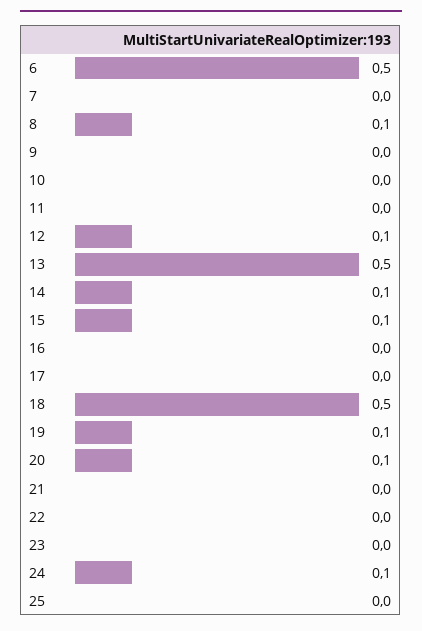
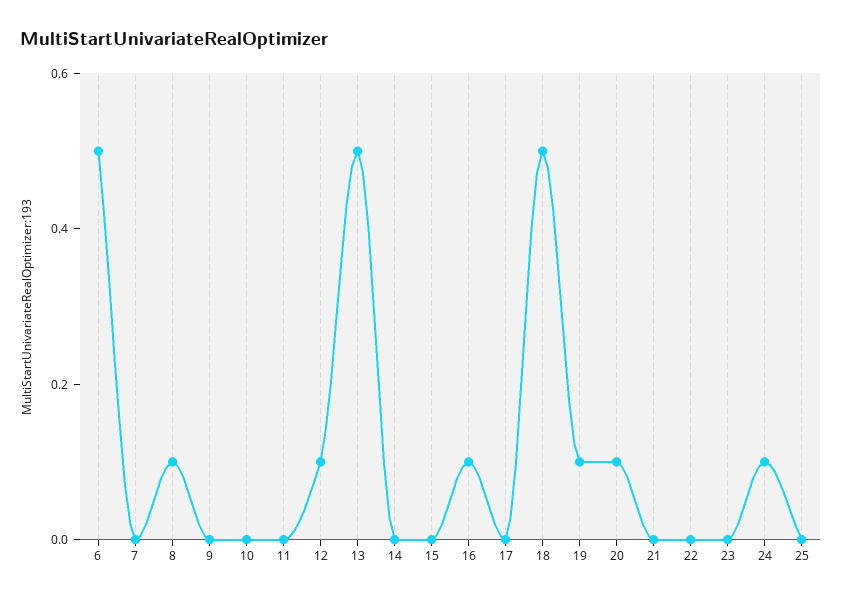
14: 0.1 -> 0
15: 0.1 -> 0
16: 0 -> 0.1

